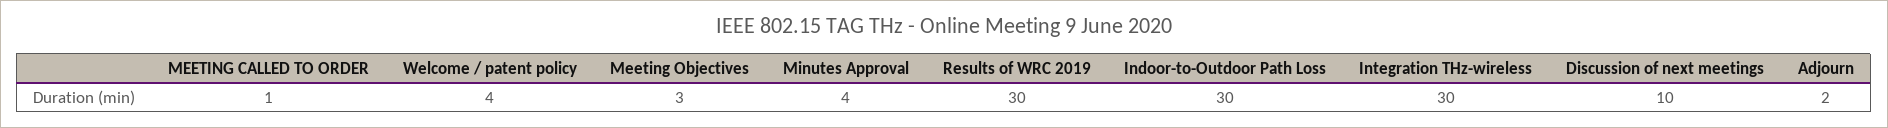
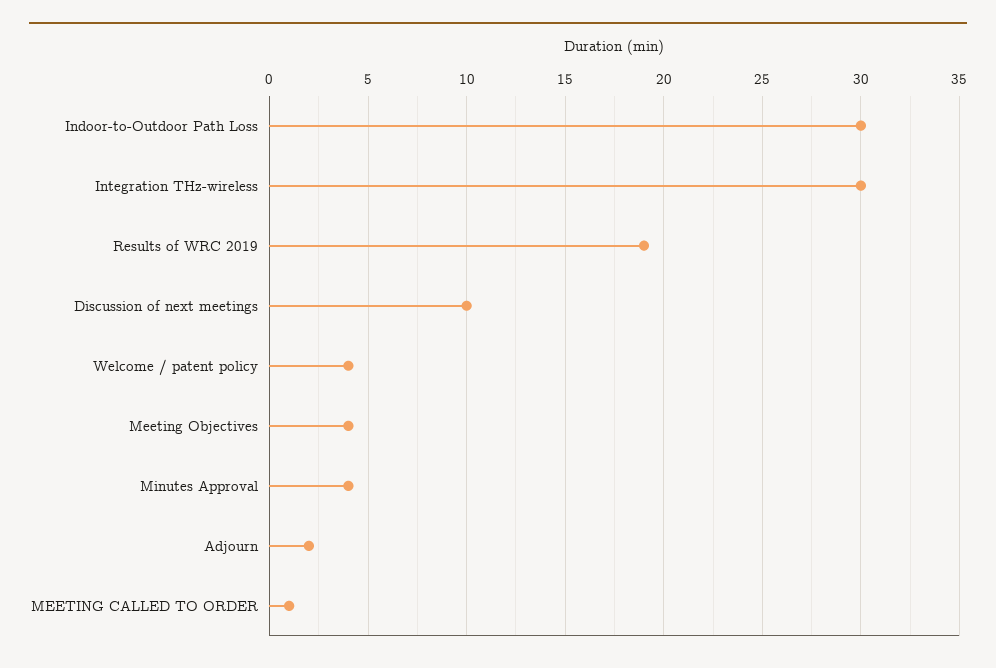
Meeting Objectives: 3 -> 4
Results of WRC 2019: 30 -> 19

